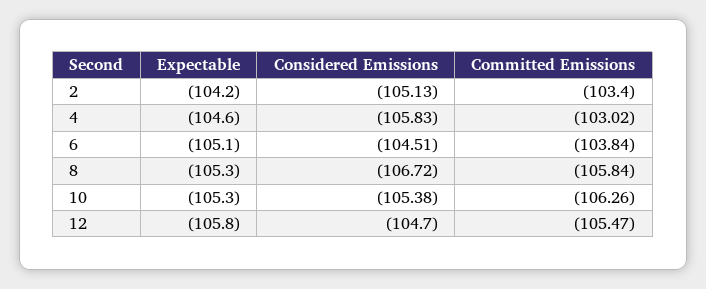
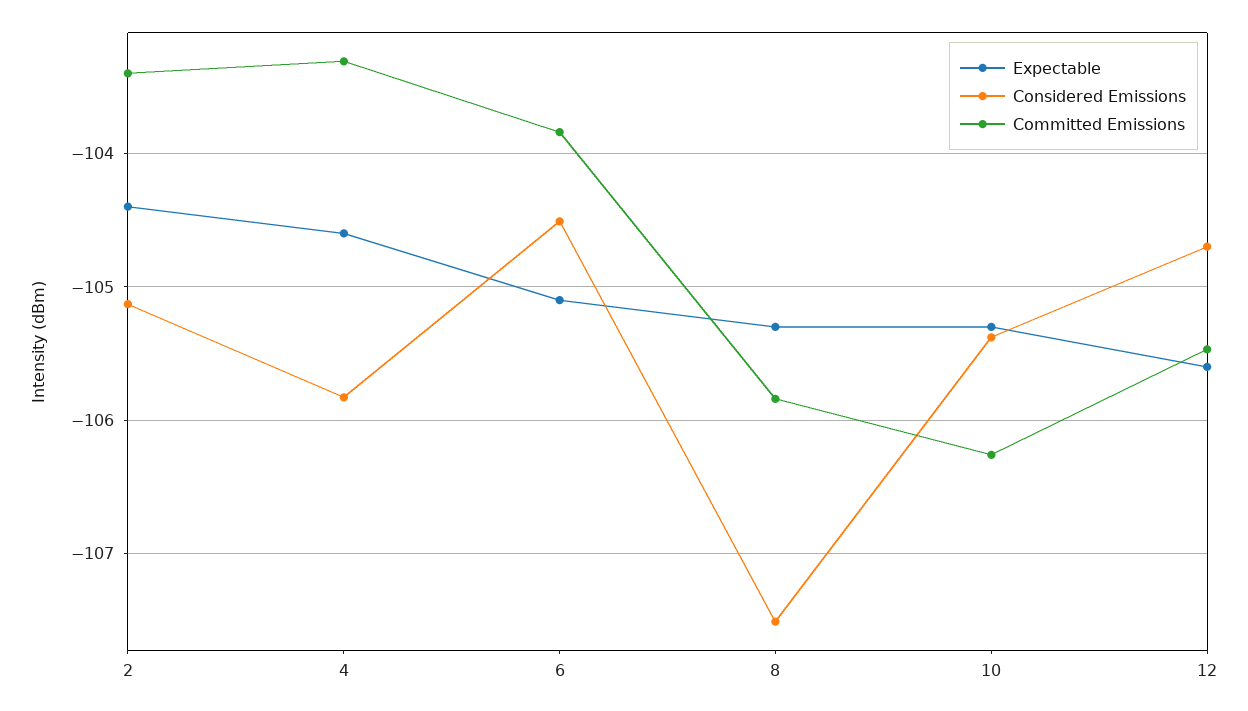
Expectable, 2: -104.2 -> -104.4
Committed Emissions, 4: -103.02 -> -103.3
Considered Emissions, 8: -106.72 -> -107.5
Expectable, 12: -105.8 -> -105.6

